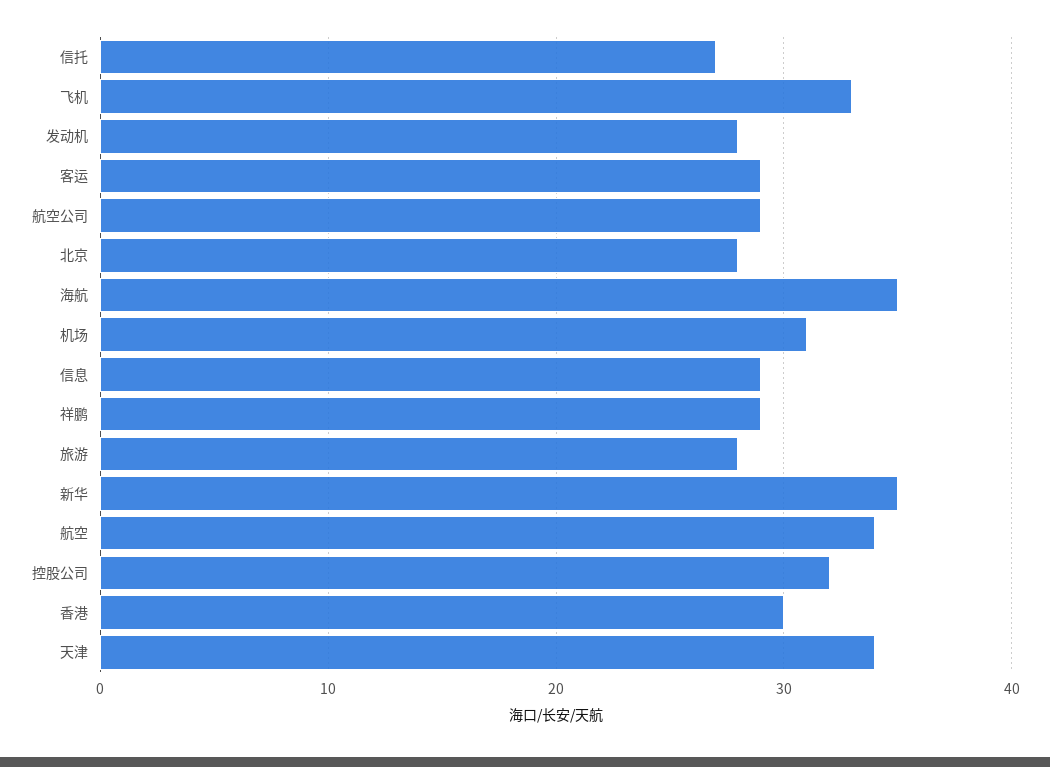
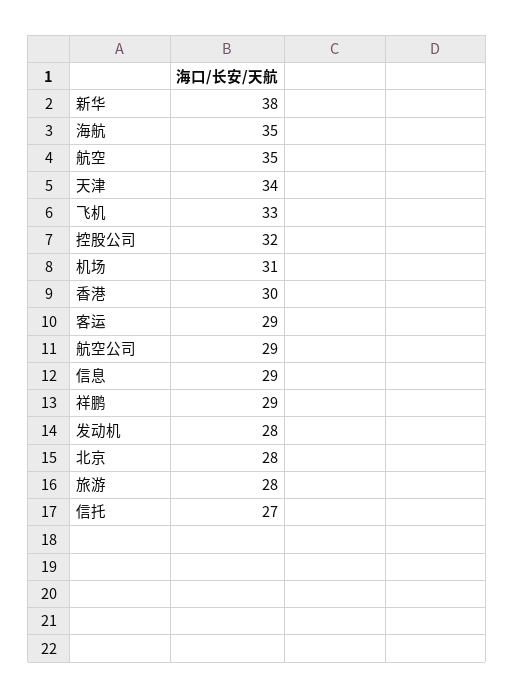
新华: 35 -> 38
航空: 34 -> 35

